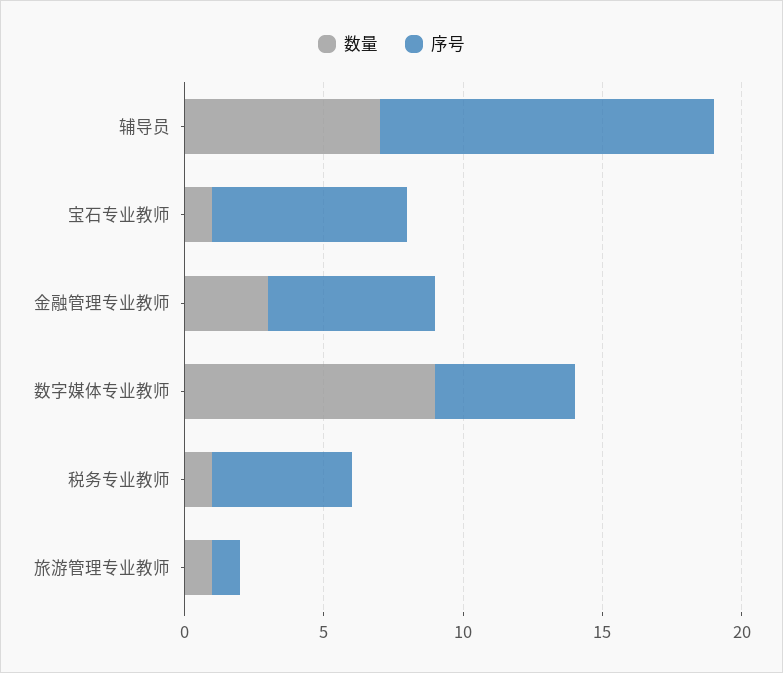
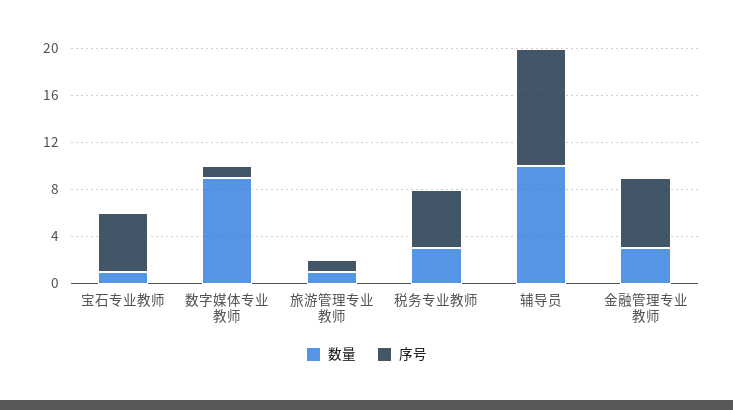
数量, 辅导员: 7 -> 10
序号, 辅导员: 12 -> 10
序号, 宝石专业教师: 7 -> 5
序号, 数字媒体专业教师: 5 -> 1
数量, 税务专业教师: 1 -> 3

